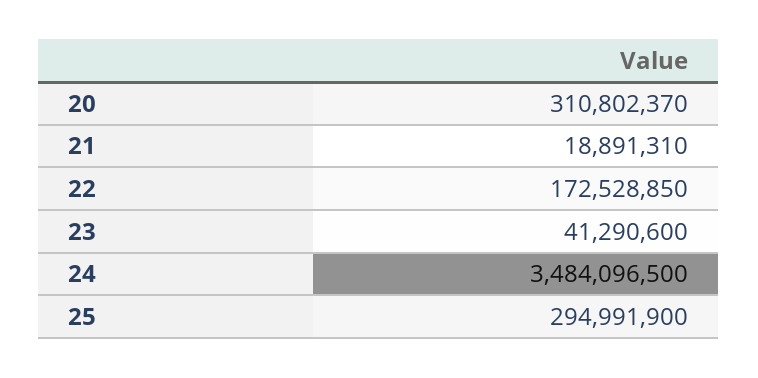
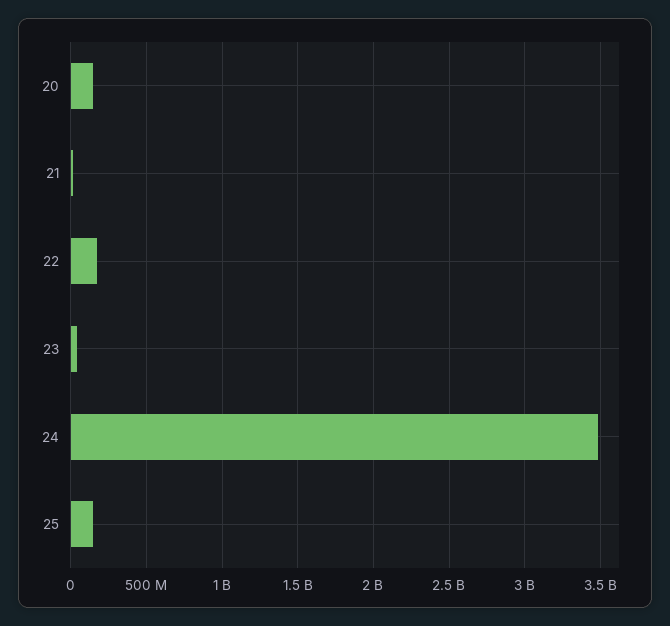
20: 310802370 -> 150000000
25: 294991900 -> 150000000

